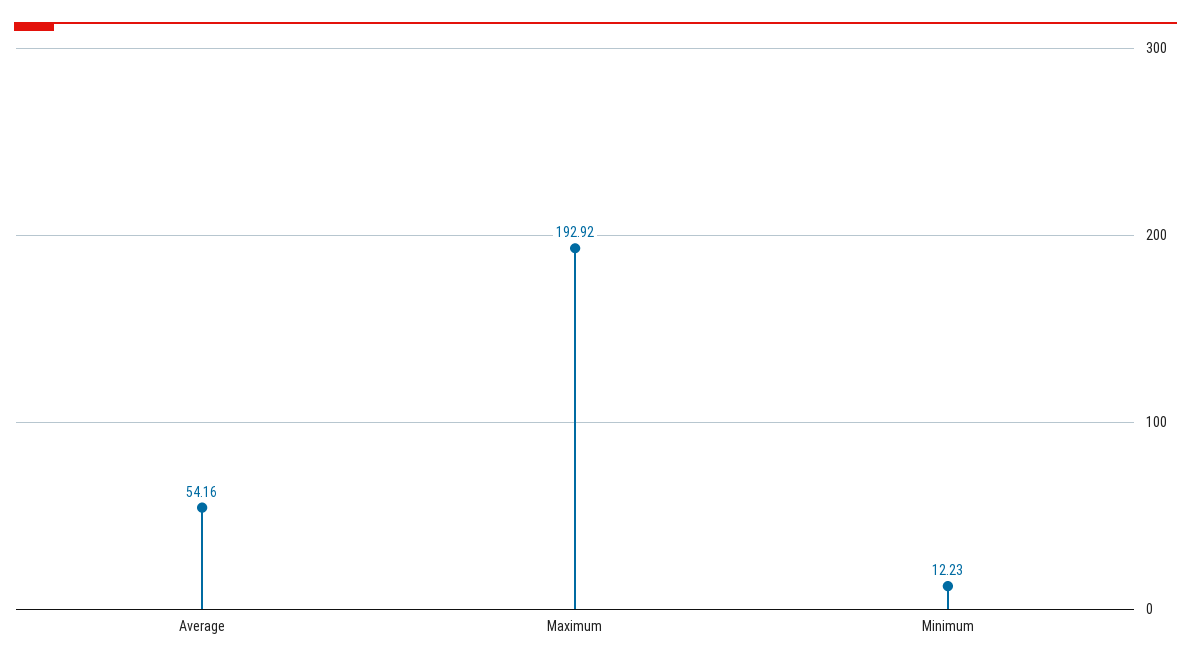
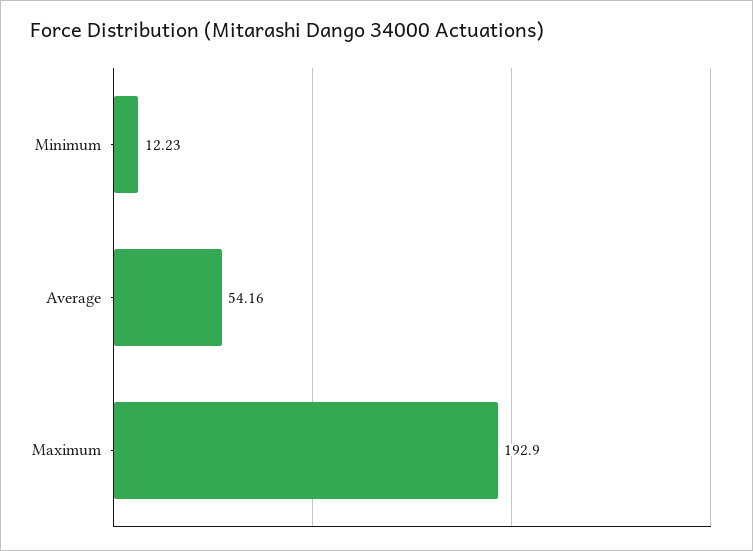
Maximum: 192.92 -> 192.9

